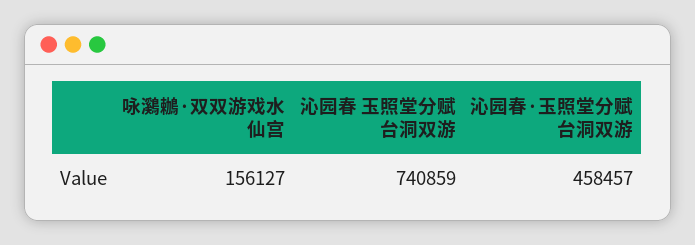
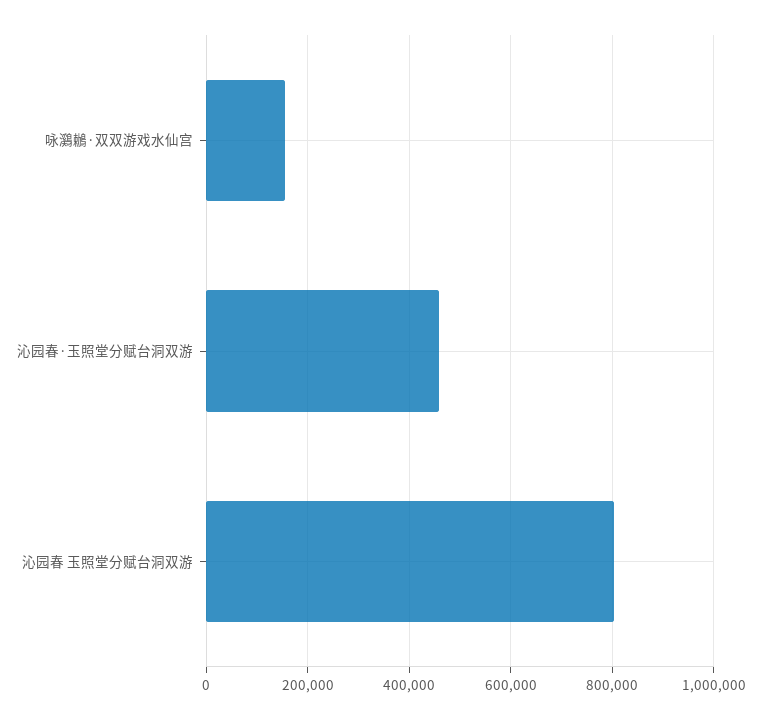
沁园春 玉照堂分赋台洞双游: 740859 -> 800000

